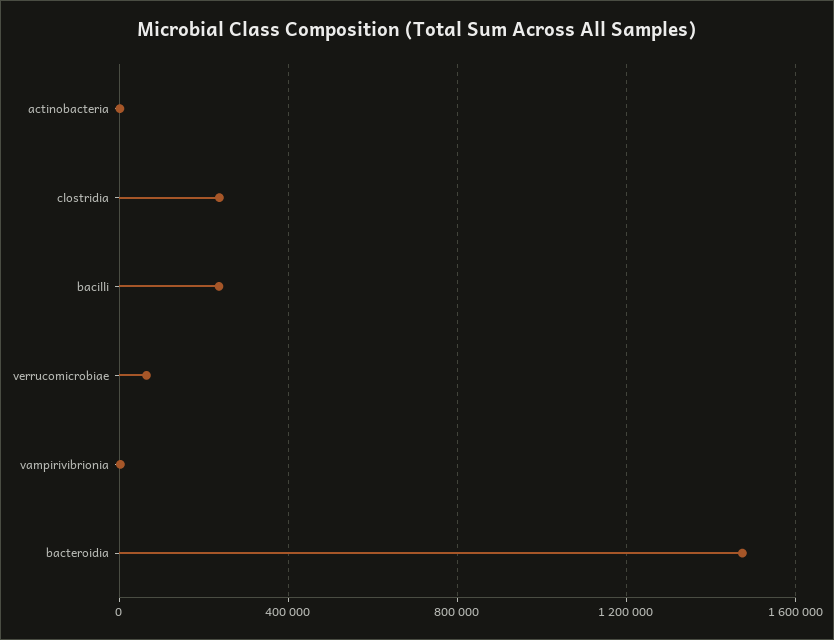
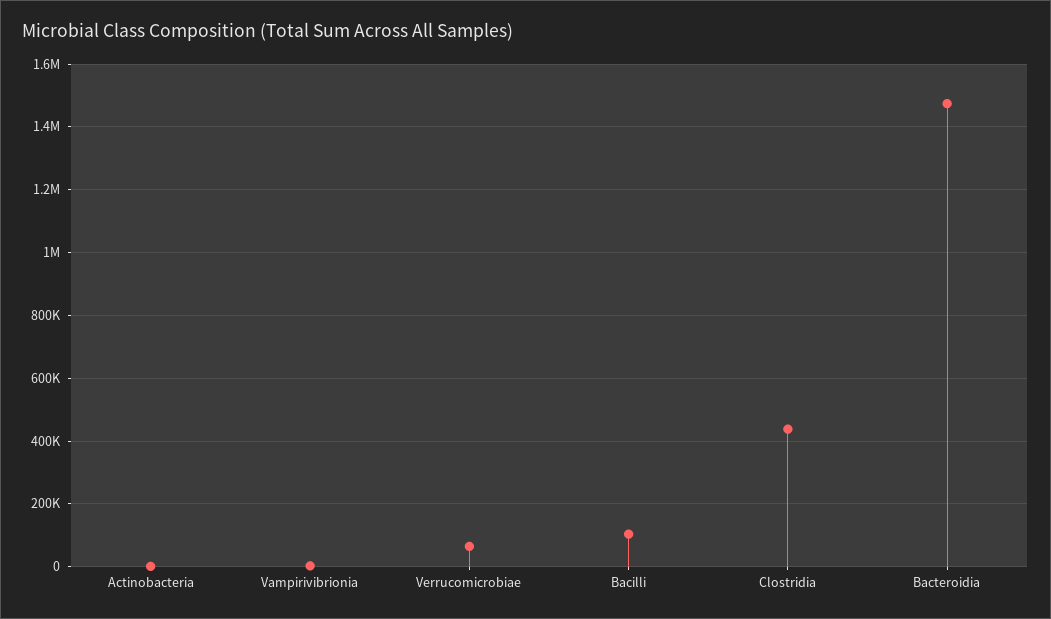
clostridia: 250000 -> 440000
bacilli: 250000 -> 100000

